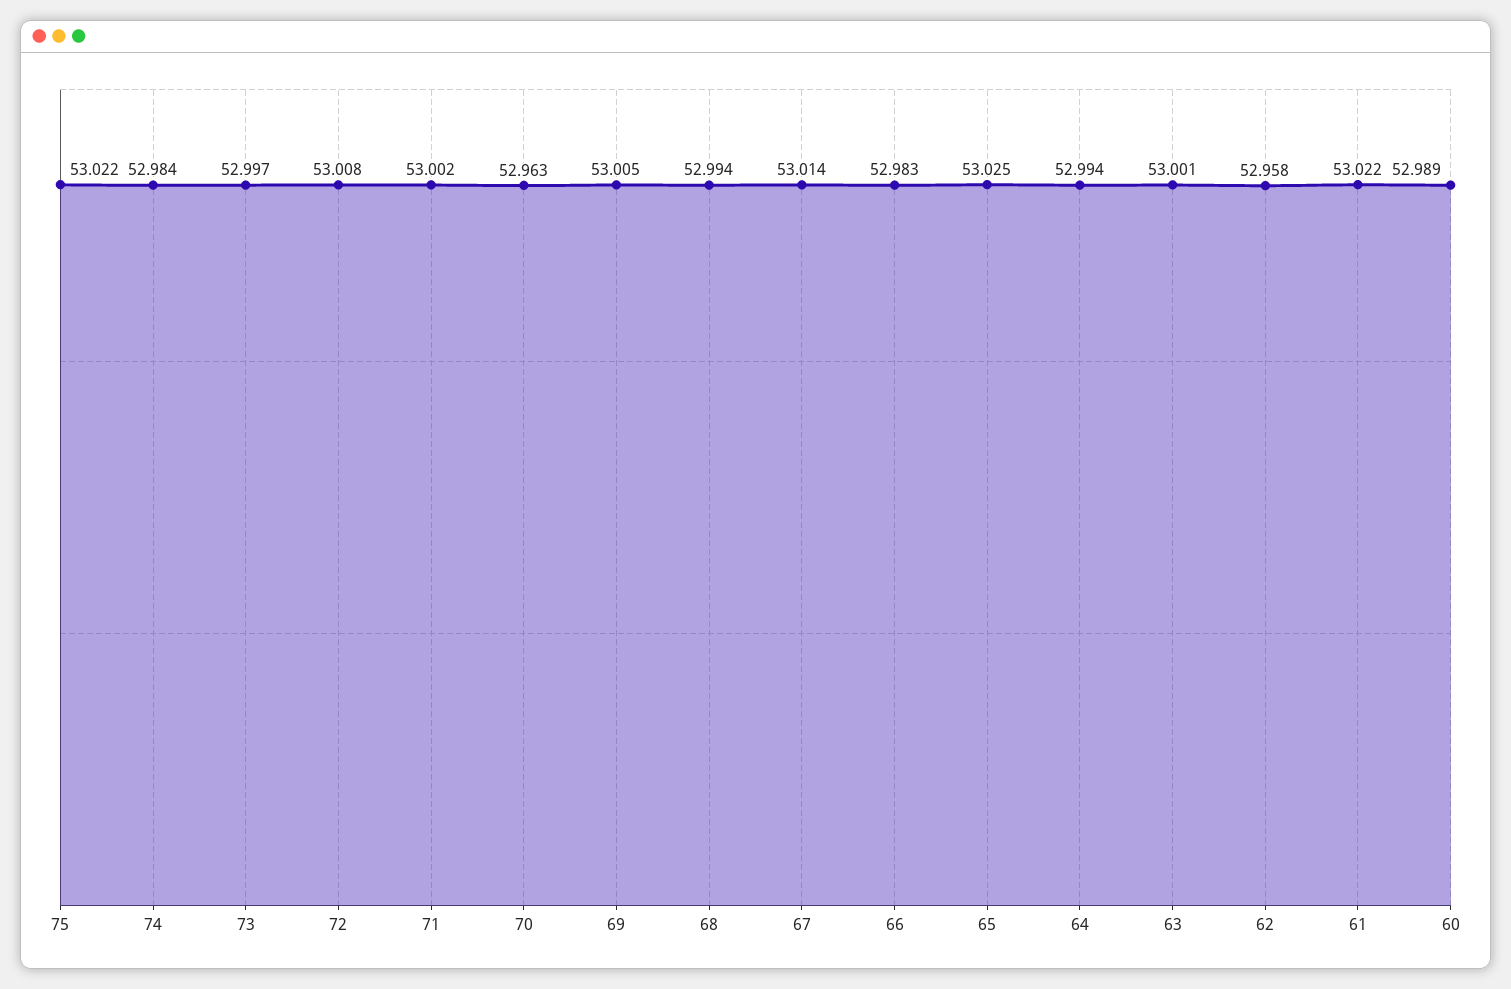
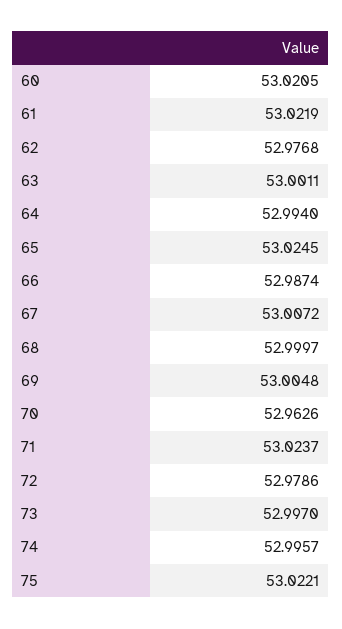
74: 52.984 -> 52.9957
72: 53.008 -> 52.9786
71: 53.002 -> 53.0237
68: 52.994 -> 52.9997
67: 53.014 -> 53.0072
66: 52.983 -> 52.9874
62: 52.958 -> 52.9768
60: 52.989 -> 53.0205

